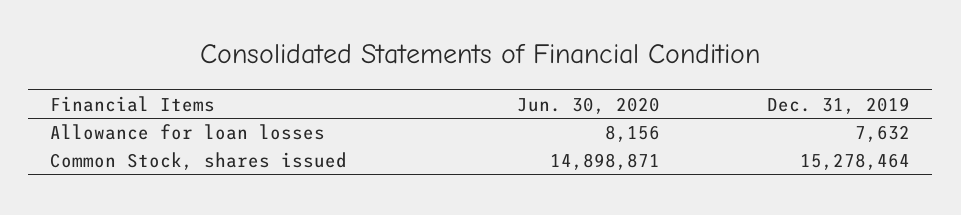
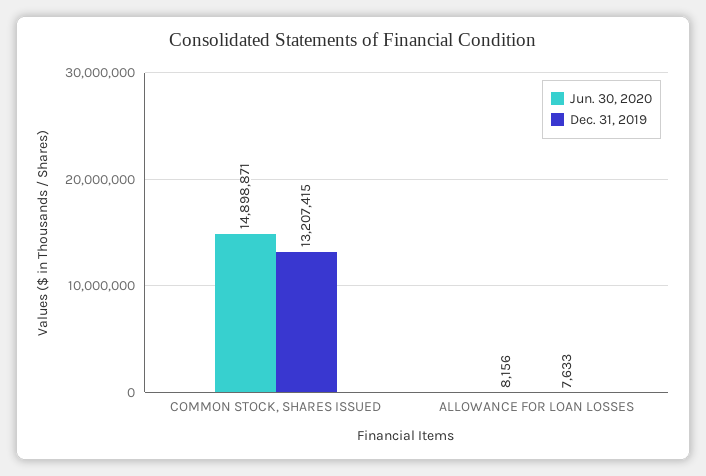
Dec. 31, 2019, Allowance for loan losses: 7632 -> 7633
Dec. 31, 2019, Common Stock, shares issued: 15278464 -> 13207415

